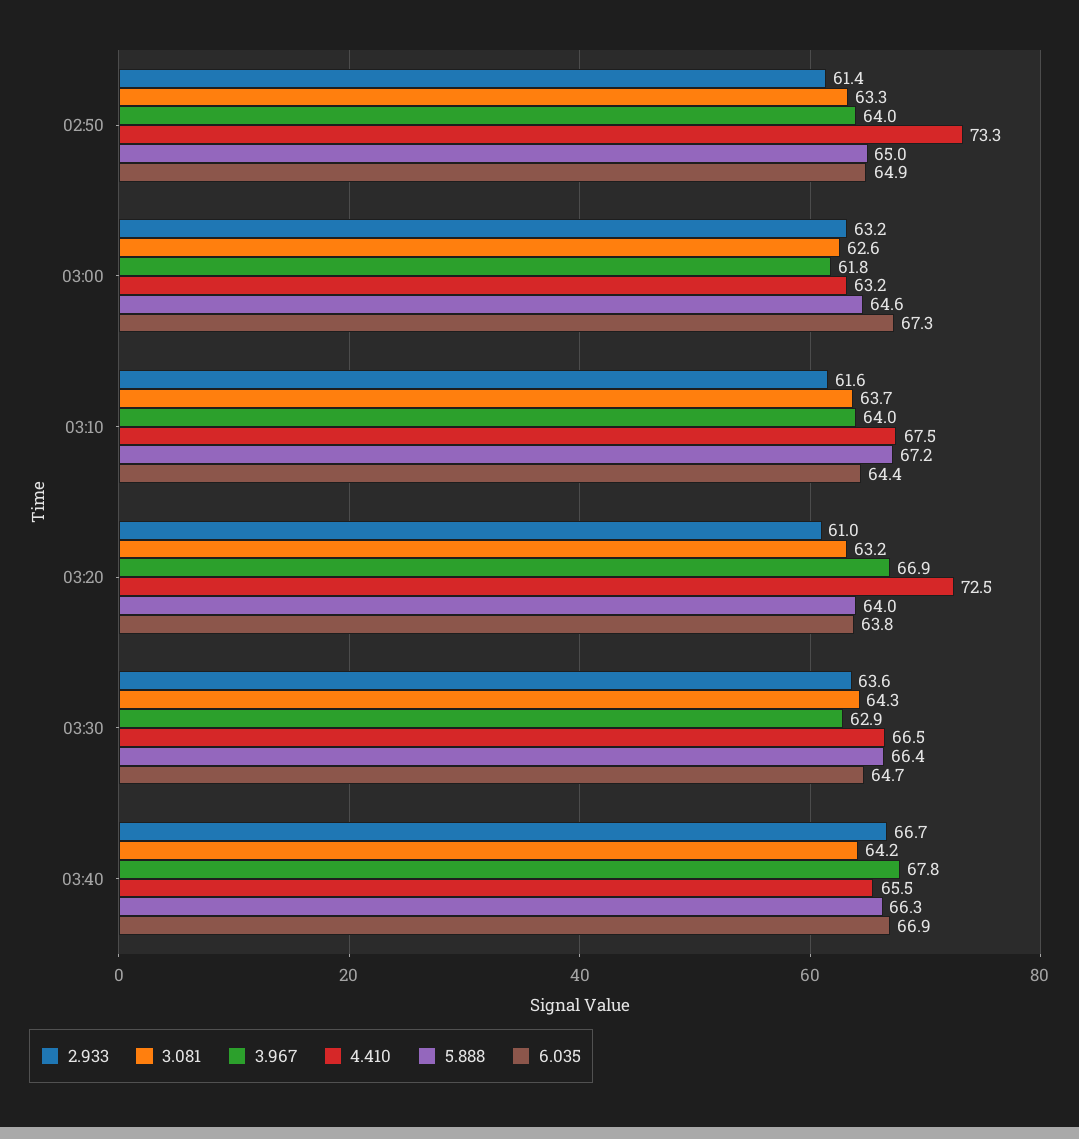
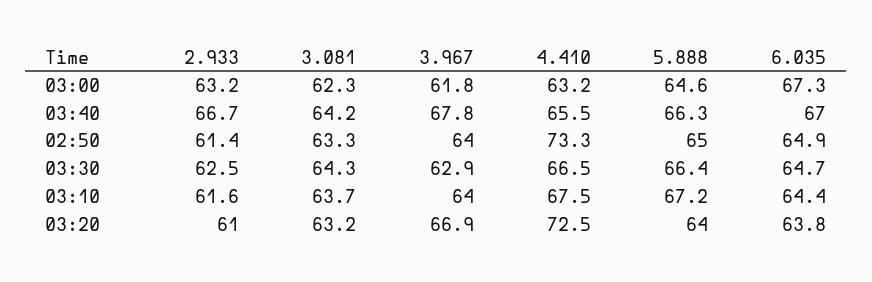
3.081, 03:00: 62.6 -> 62.3
2.933, 03:30: 63.6 -> 62.5
6.035, 03:40: 66.9 -> 67

